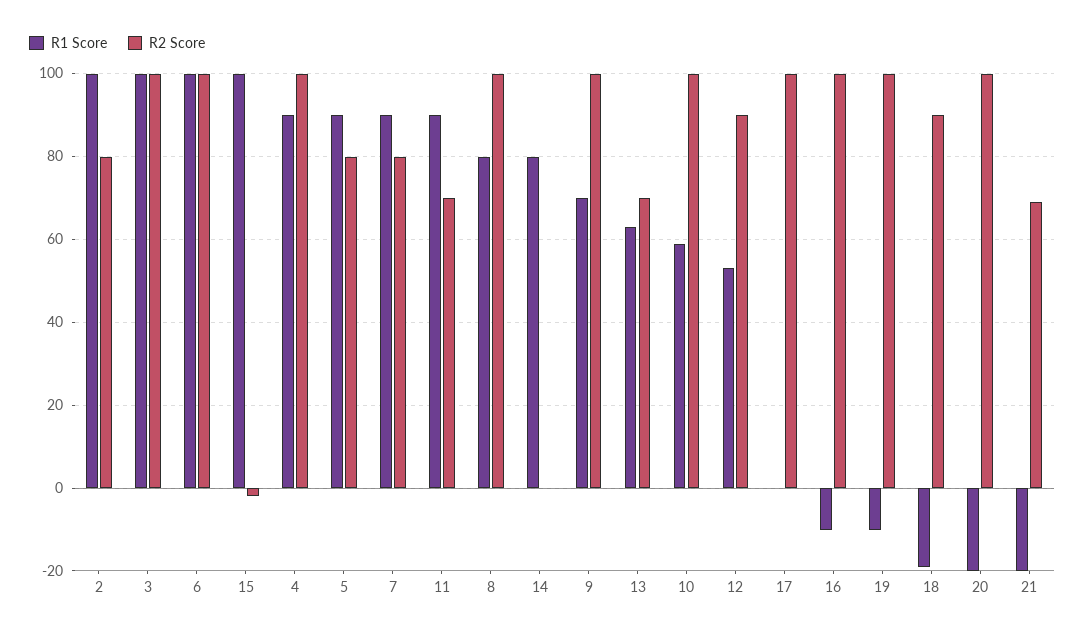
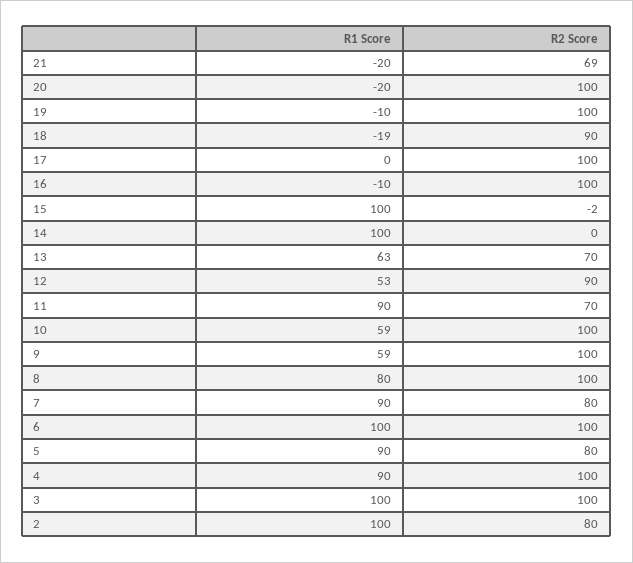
R1 Score, 14: 80 -> 100
R1 Score, 9: 70 -> 59

